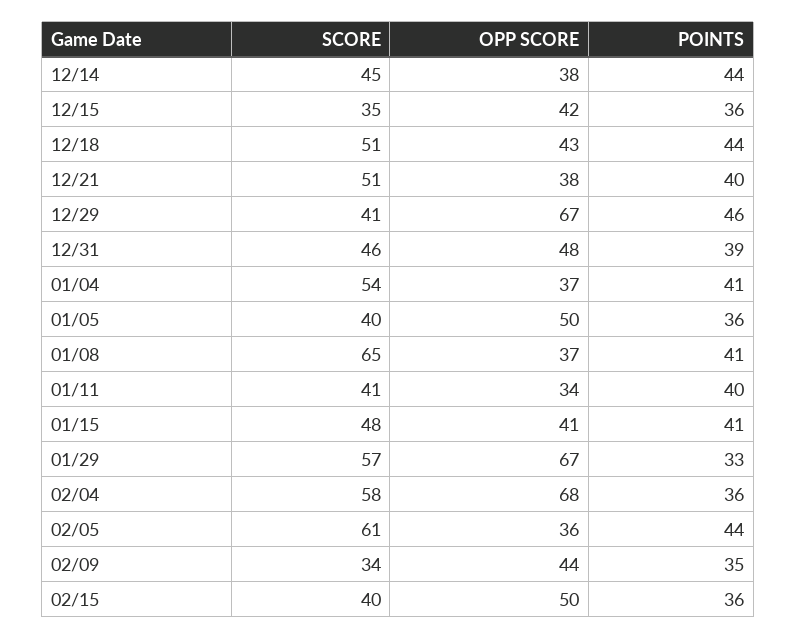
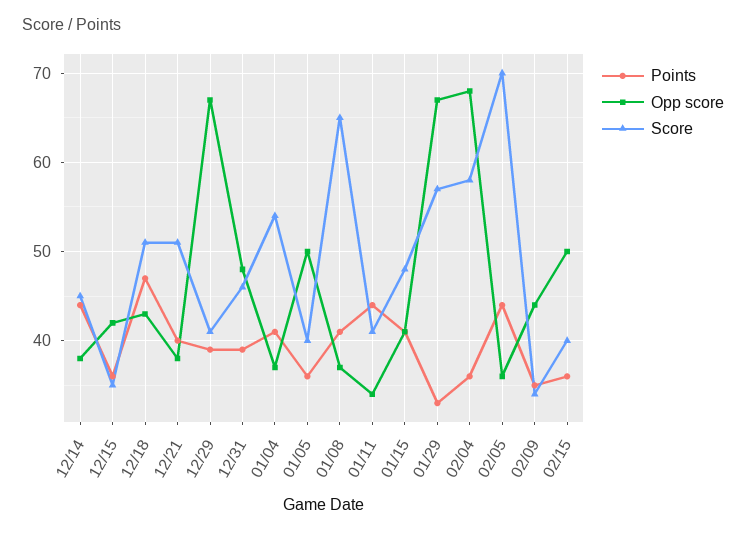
POINTS, 12/18: 44 -> 47
POINTS, 12/29: 46 -> 39
POINTS, 01/11: 40 -> 44
SCORE, 02/05: 61 -> 70

